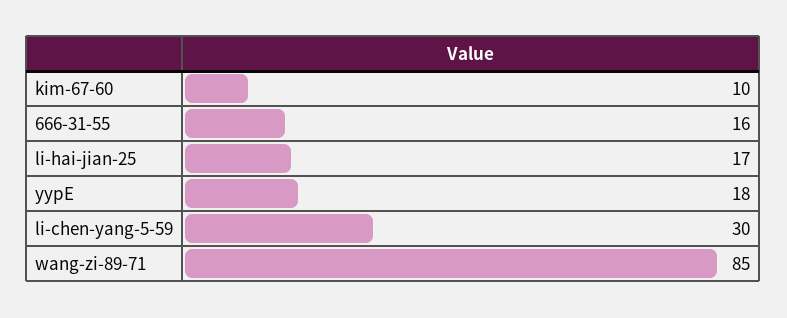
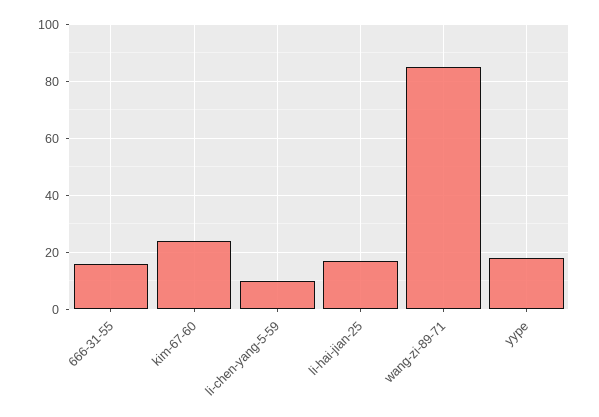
kim-67-60: 10 -> 25
li-chen-yang-5-59: 30 -> 10

